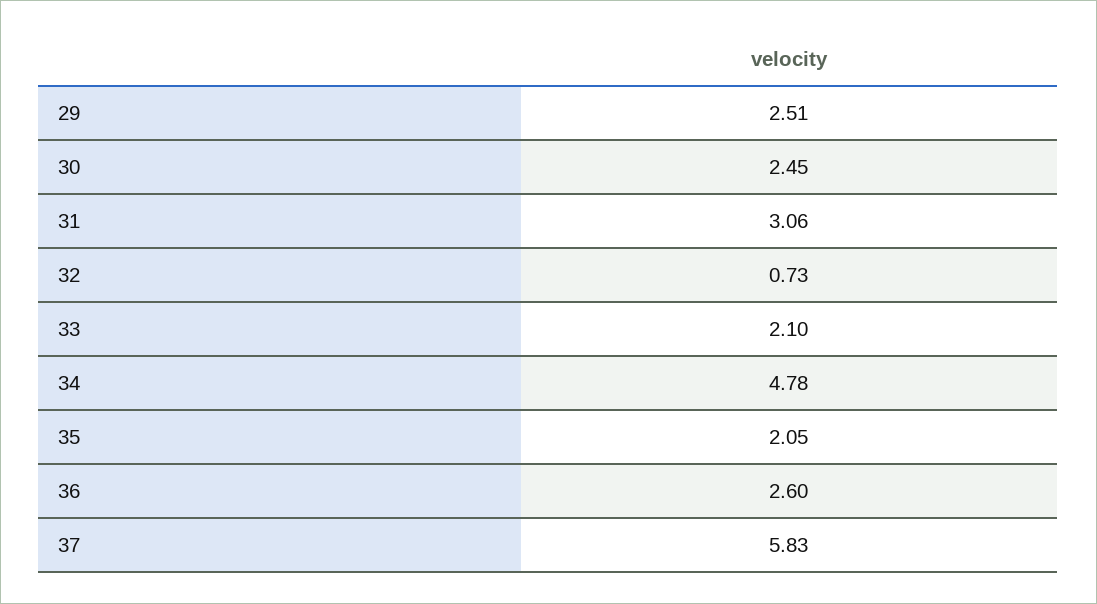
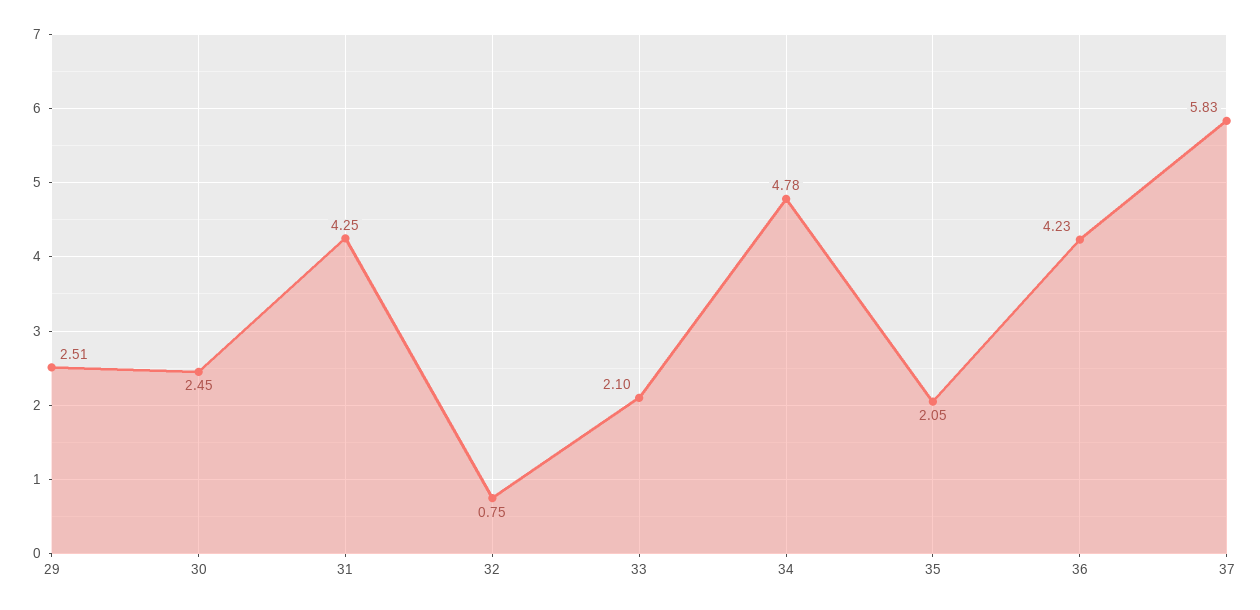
31: 3.06 -> 4.25
32: 0.73 -> 0.75
36: 2.6 -> 4.23

